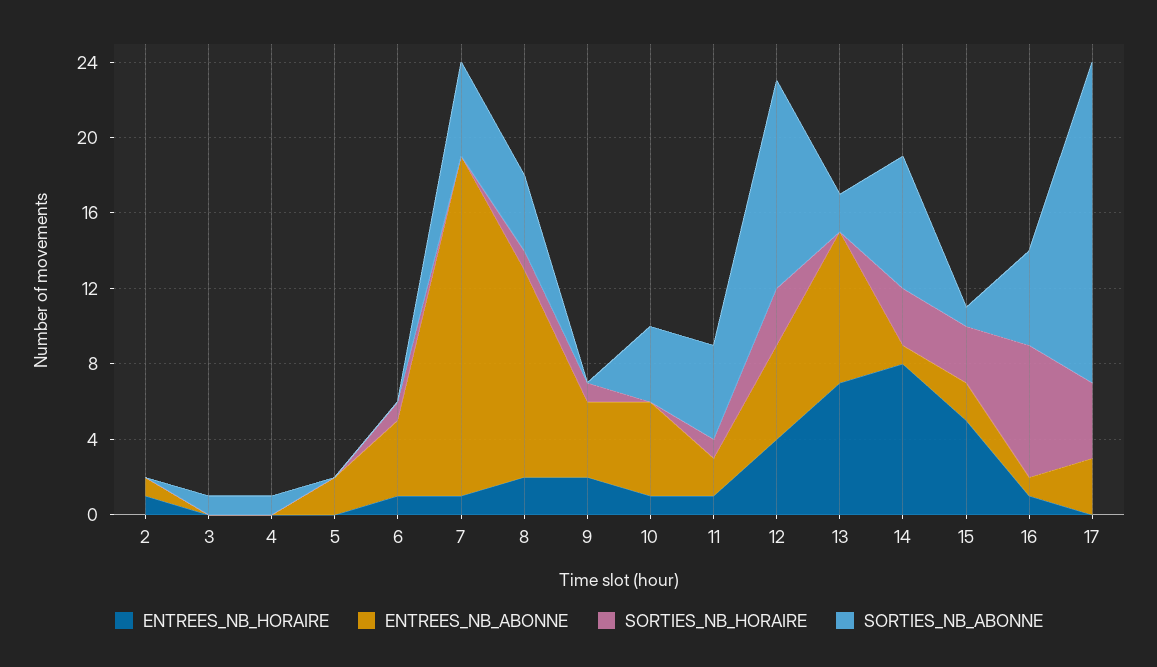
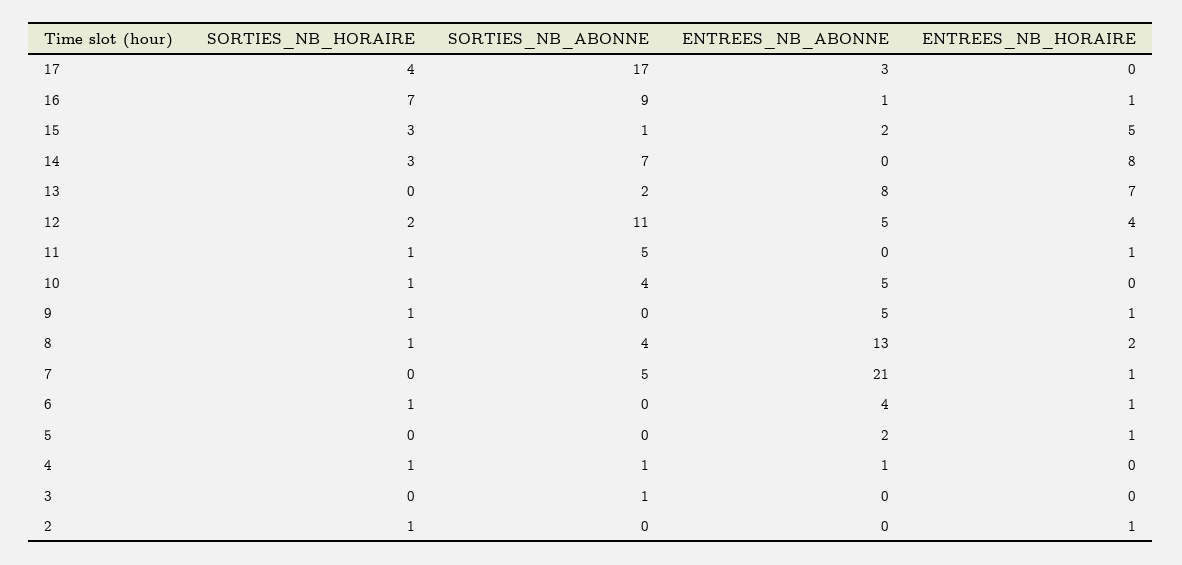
ENTREES_NB_ABONNE, 2: 1 -> 0
SORTIES_NB_HORAIRE, 2: 0 -> 1
ENTREES_NB_ABONNE, 4: 0 -> 1
SORTIES_NB_HORAIRE, 4: 0 -> 1
ENTREES_NB_HORAIRE, 5: 0 -> 1
ENTREES_NB_ABONNE, 7: 18 -> 21
ENTREES_NB_ABONNE, 8: 11 -> 13
ENTREES_NB_HORAIRE, 9: 2 -> 1
ENTREES_NB_ABONNE, 9: 4 -> 5
ENTREES_NB_HORAIRE, 10: 1 -> 0
SORTIES_NB_HORAIRE, 10: 0 -> 1
ENTREES_NB_ABONNE, 11: 2 -> 0
SORTIES_NB_HORAIRE, 12: 3 -> 2
ENTREES_NB_ABONNE, 14: 1 -> 0
SORTIES_NB_ABONNE, 16: 5 -> 9

